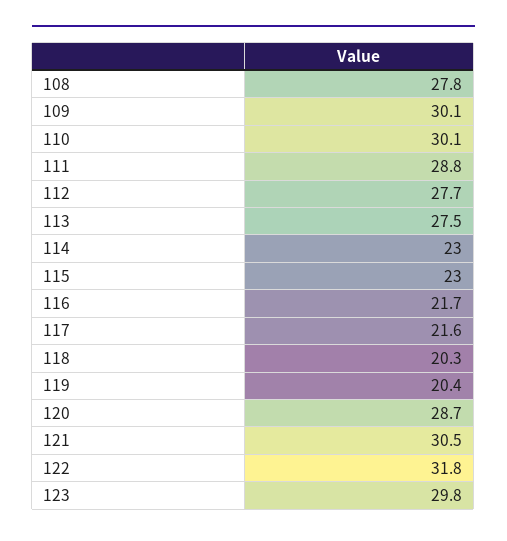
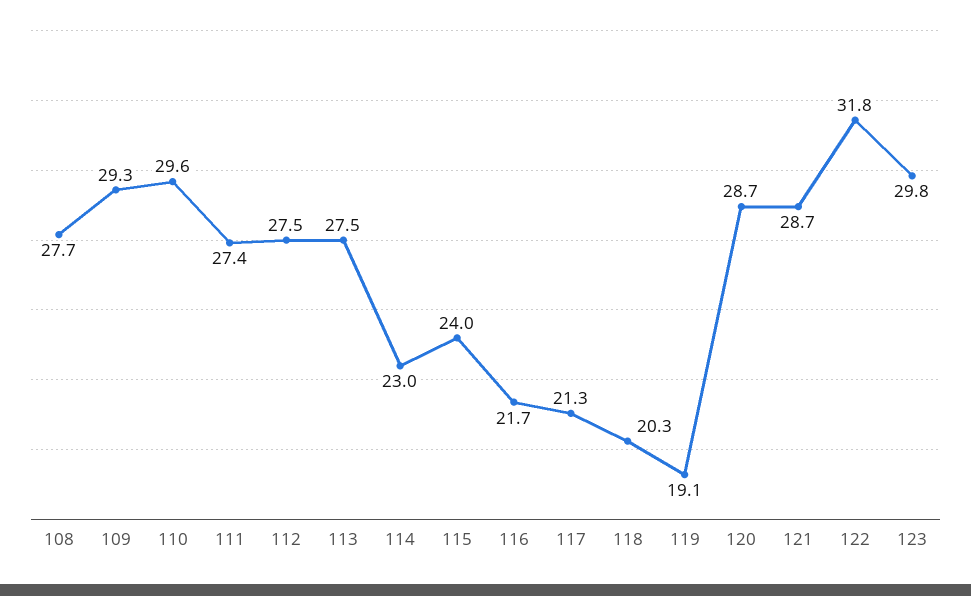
108: 27.8 -> 27.7
109: 30.1 -> 29.3
110: 30.1 -> 29.6
111: 28.8 -> 27.4
112: 27.7 -> 27.5
115: 23 -> 24
117: 21.6 -> 21.3
119: 20.4 -> 19.1
121: 30.5 -> 28.7

